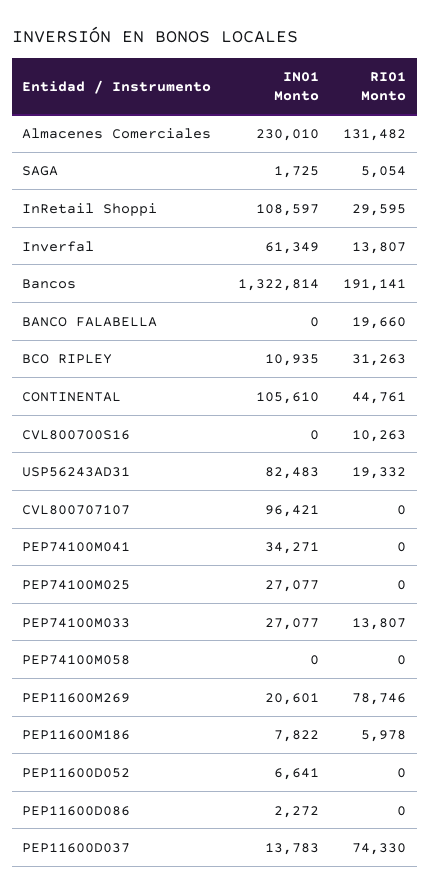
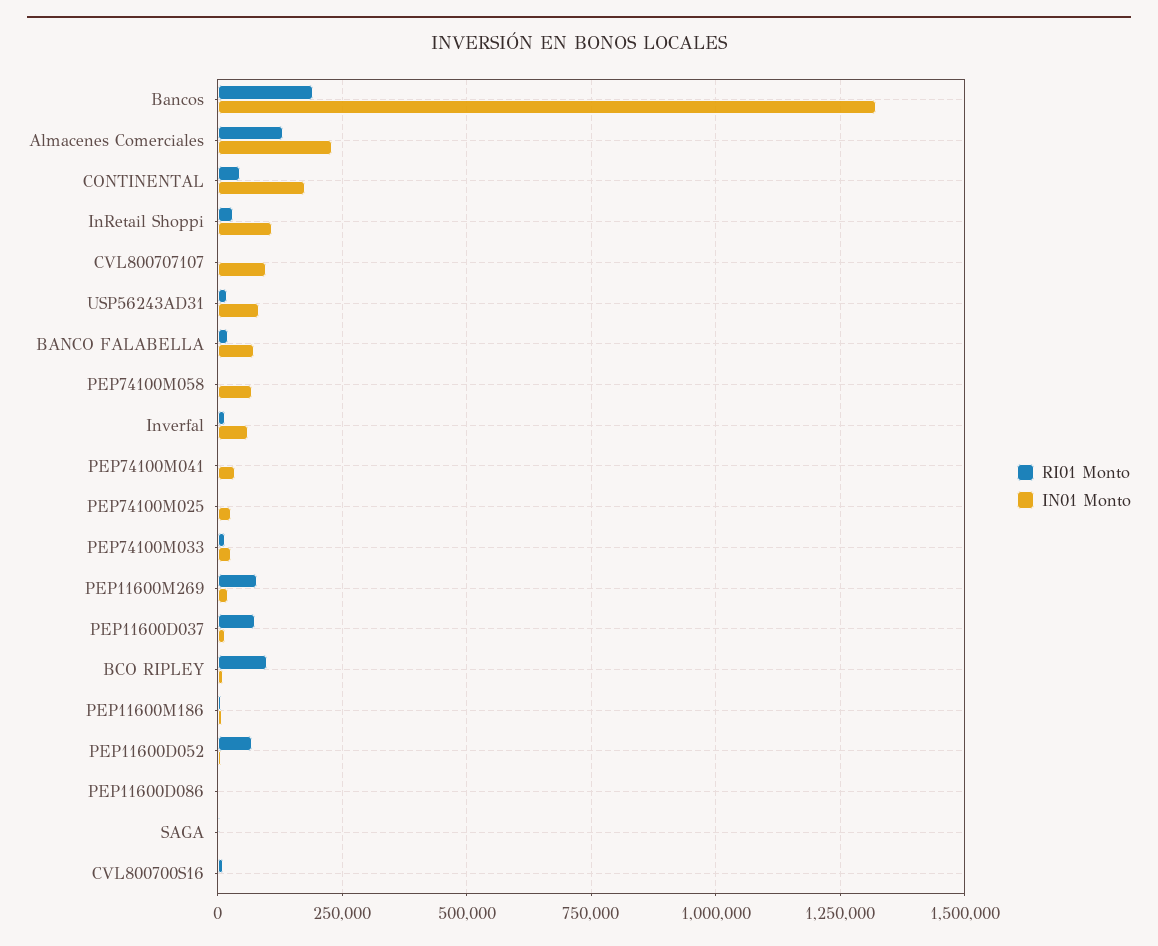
IN01 Monto, BANCO FALABELLA: 0 -> 75000
RI01 Monto, BCO RIPLEY: 31263 -> 100000
IN01 Monto, CONTINENTAL: 105610 -> 175000
IN01 Monto, PEP74100M058: 0 -> 75000
RI01 Monto, PEP11600D052: 0 -> 75000

